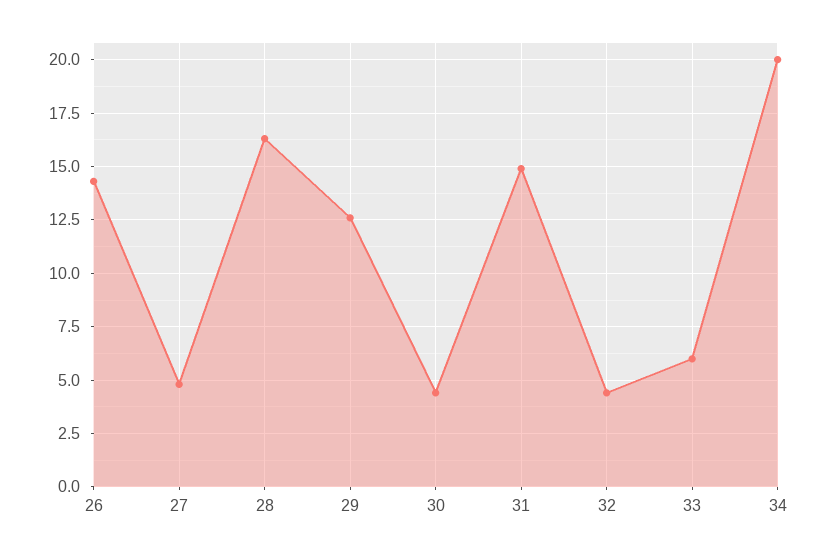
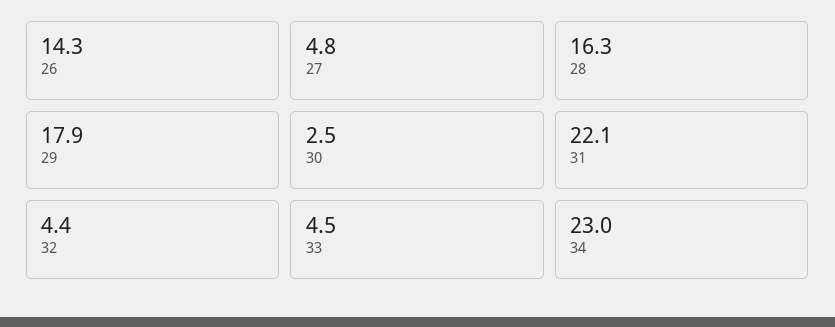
29: 12.5 -> 17.9
30: 4.5 -> 2.5
31: 15 -> 22.1
33: 6 -> 4.5
34: 20 -> 23

